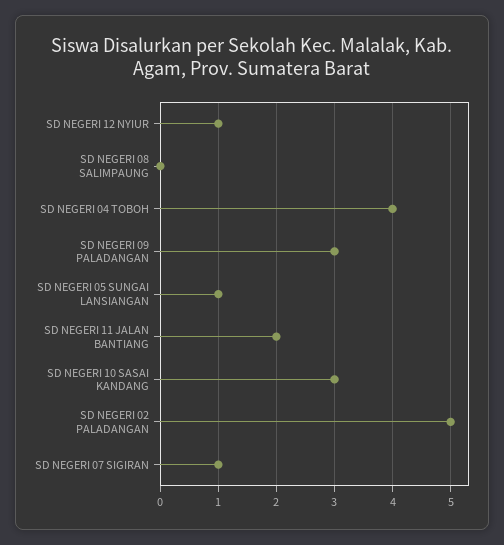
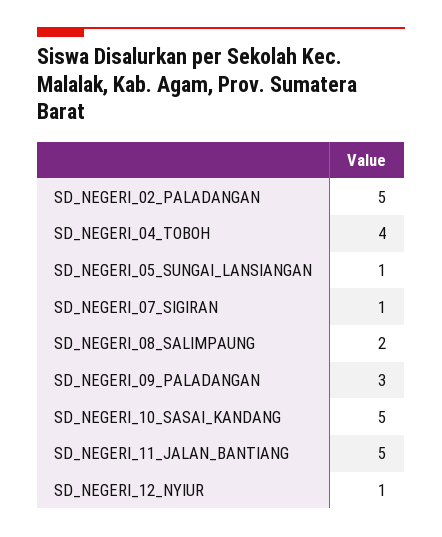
SD NEGERI 08 SALIMPAUNG: 0 -> 2
SD NEGERI 11 JALAN BANTIANG: 2 -> 5
SD NEGERI 10 SASAI KANDANG: 3 -> 5

